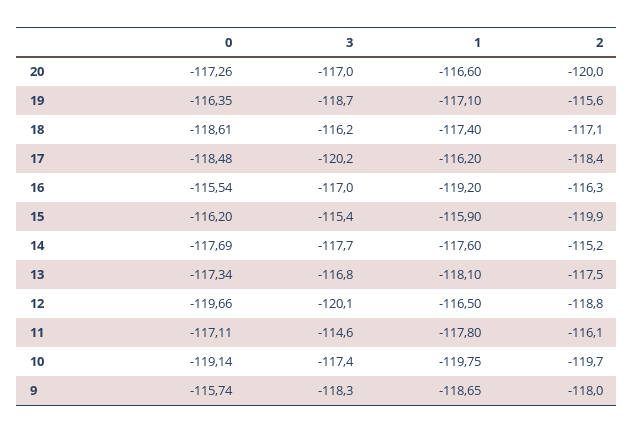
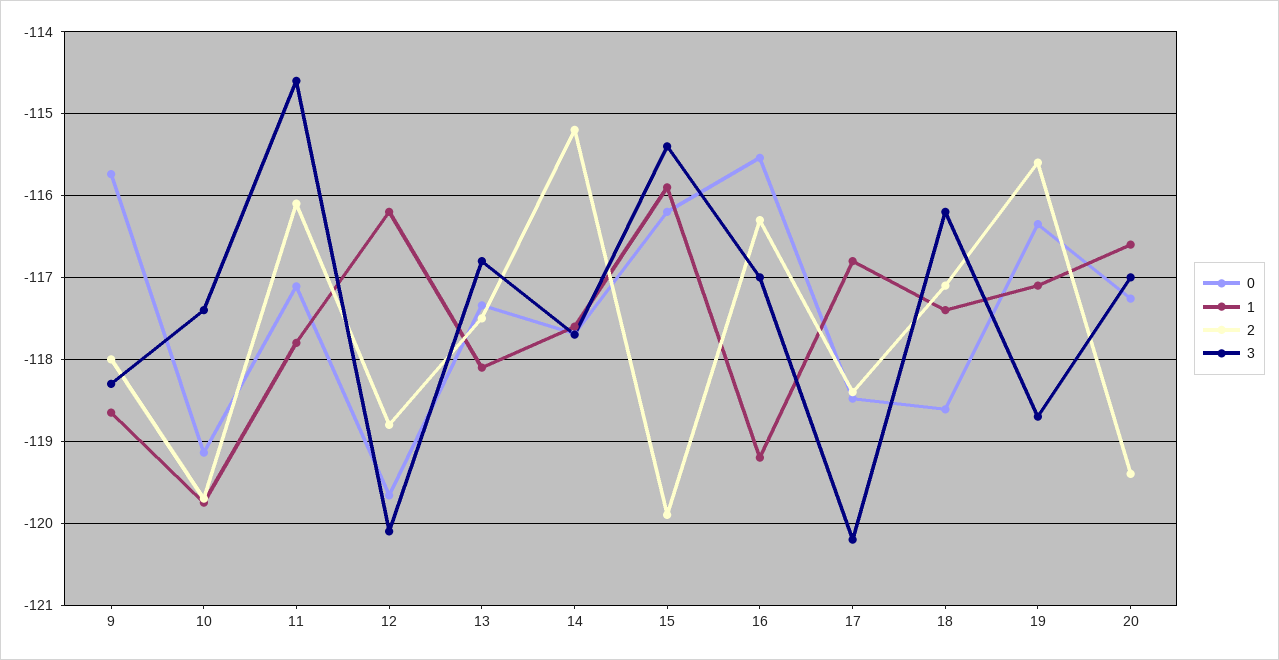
2, 20: -120 -> -119.4
1, 17: -116.2 -> -116.8
1, 12: -116.5 -> -116.2

